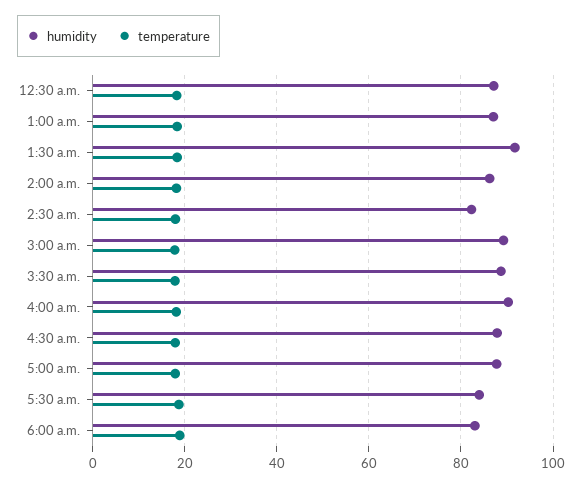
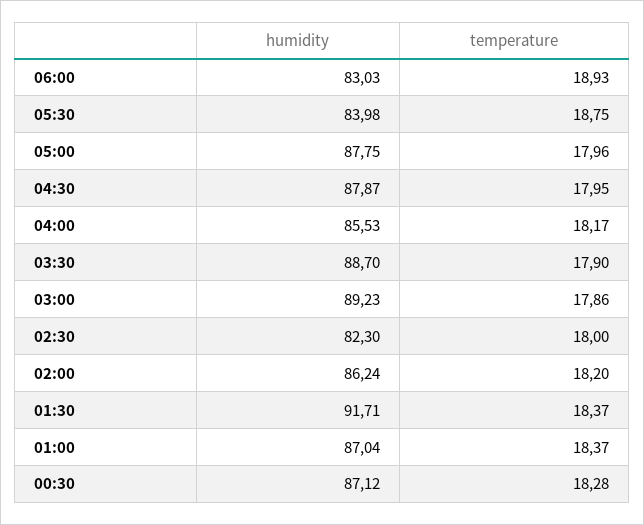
humidity, 4:00 a.m.: 90 -> 85.53

